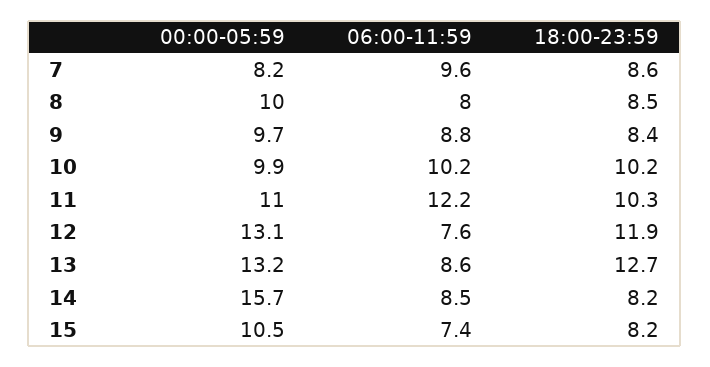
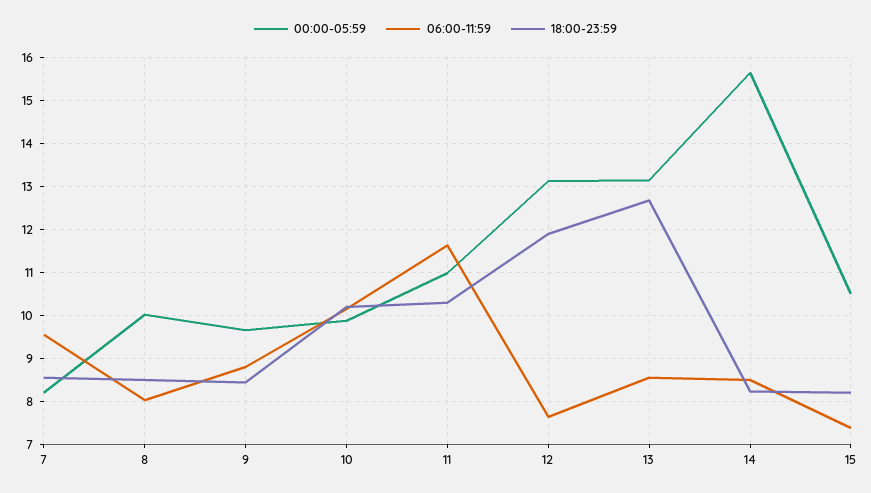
06:00-11:59, 11: 12.2 -> 11.6

